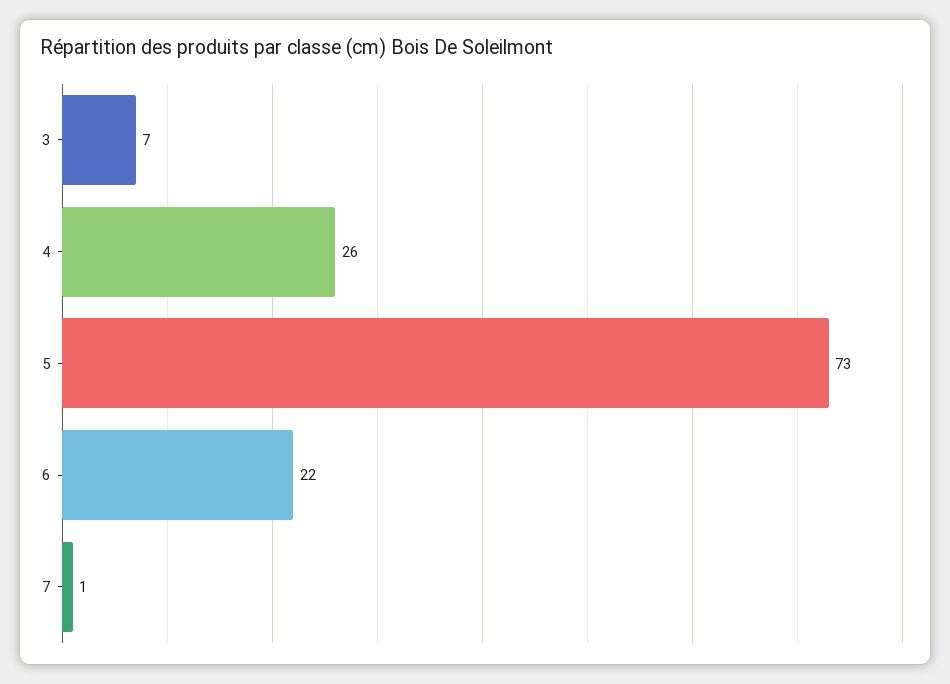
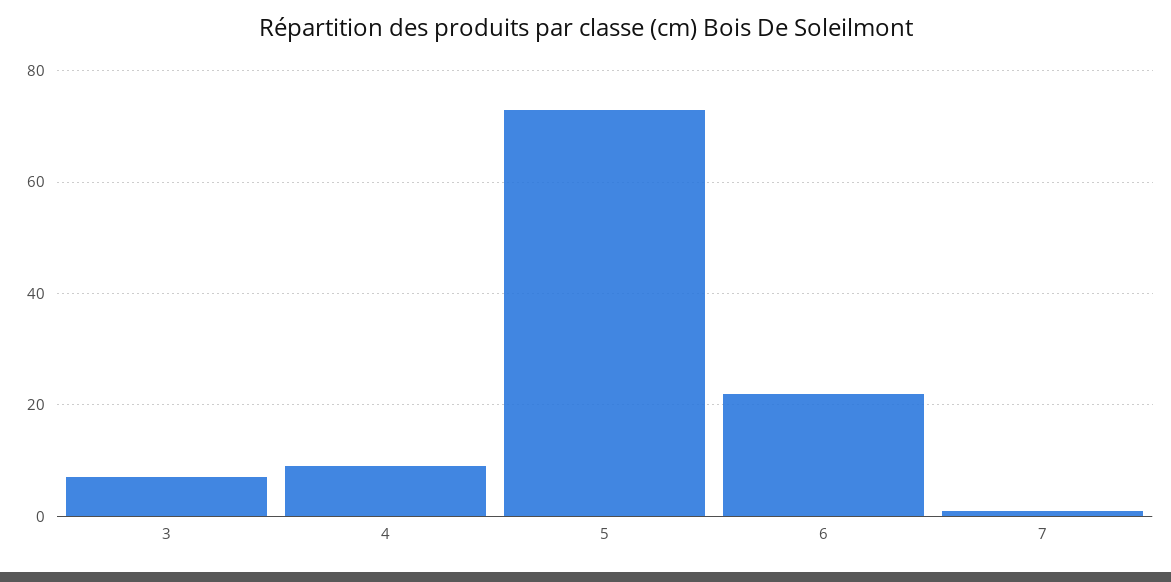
4: 26 -> 10

